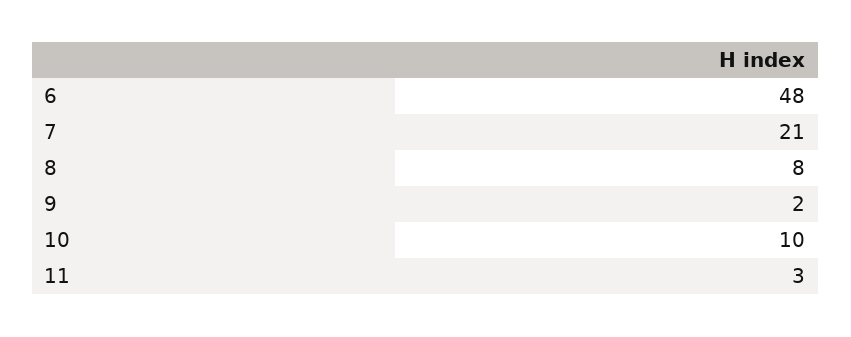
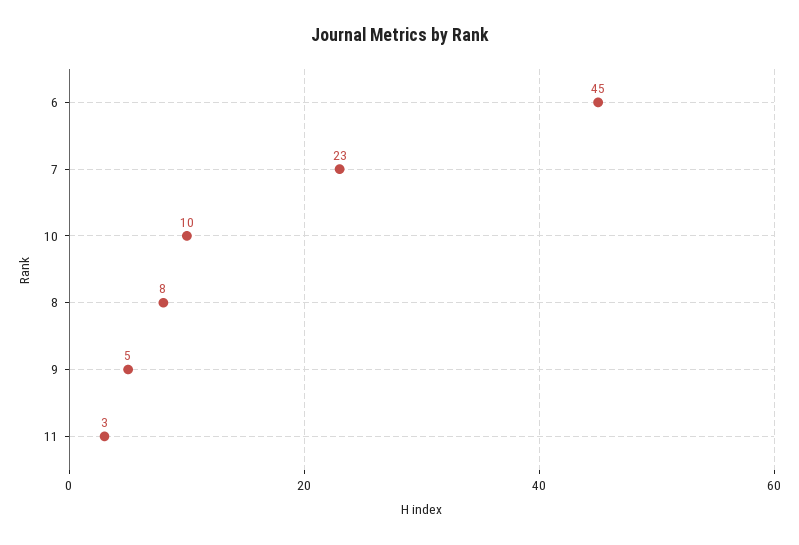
6: 48 -> 45
7: 21 -> 23
9: 2 -> 5

